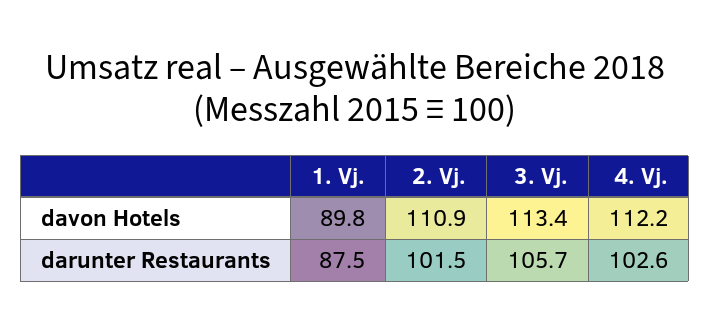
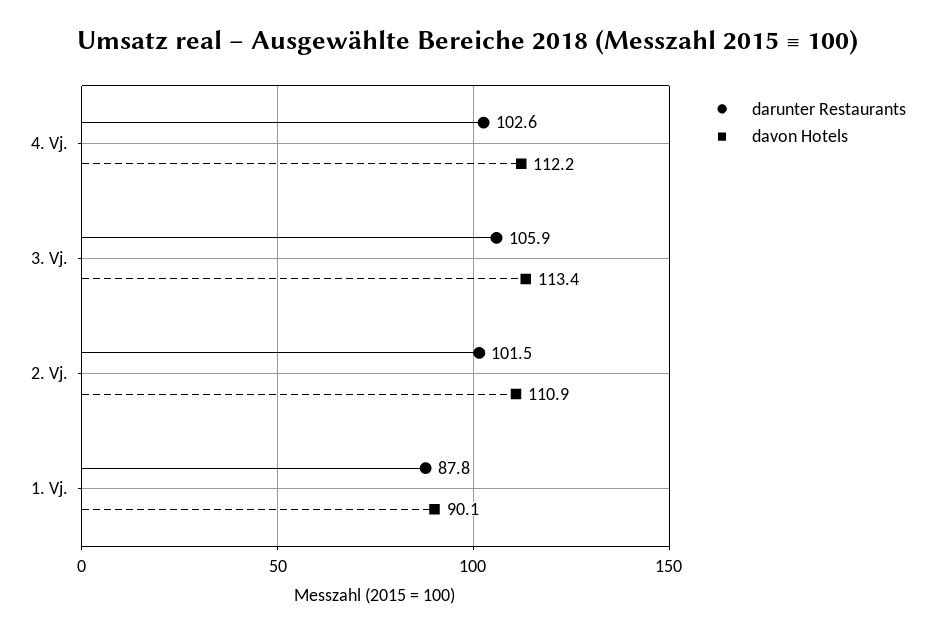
davon Hotels, 1. Vj.: 89.8 -> 90.1
darunter Restaurants, 1. Vj.: 87.5 -> 87.8
darunter Restaurants, 3. Vj.: 105.7 -> 105.9

